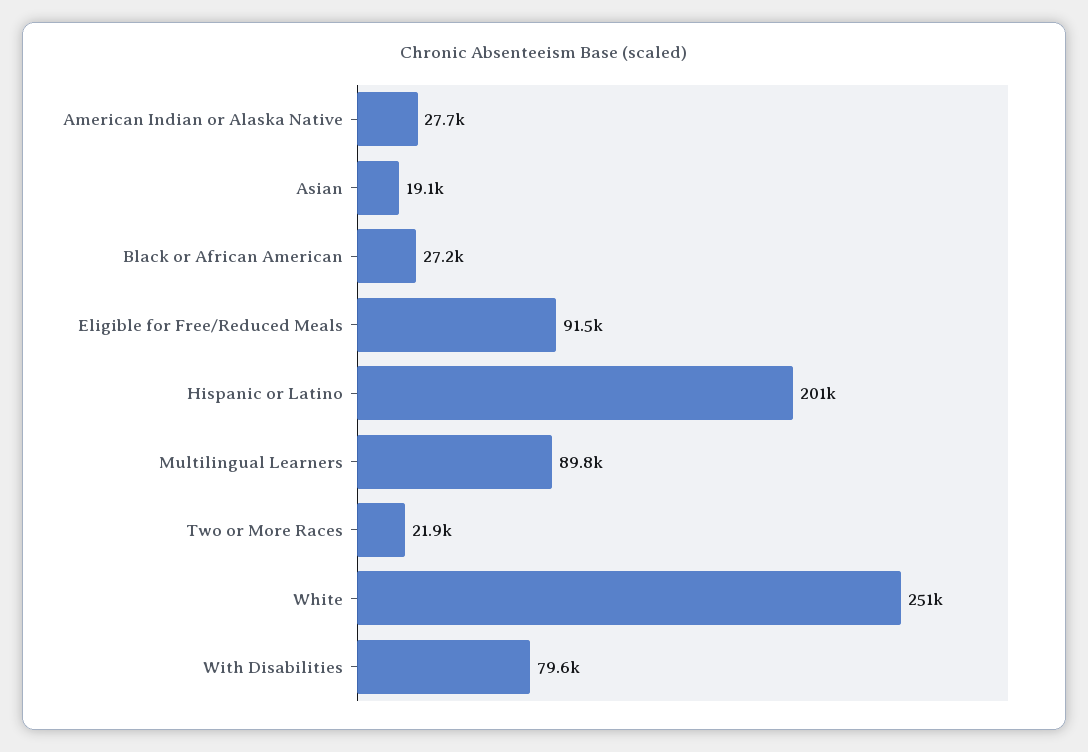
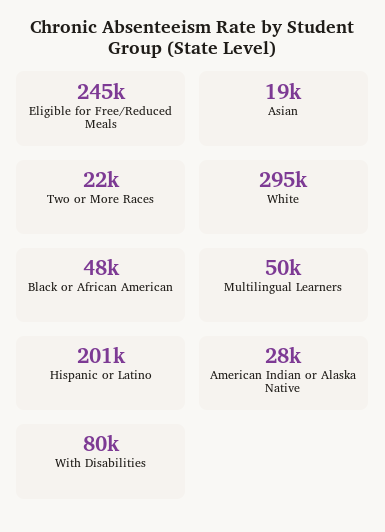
Black or African American: 27200 -> 48000
Eligible for Free/Reduced Meals: 91500 -> 245000
Multilingual Learners: 89800 -> 50000
White: 251000 -> 295000

